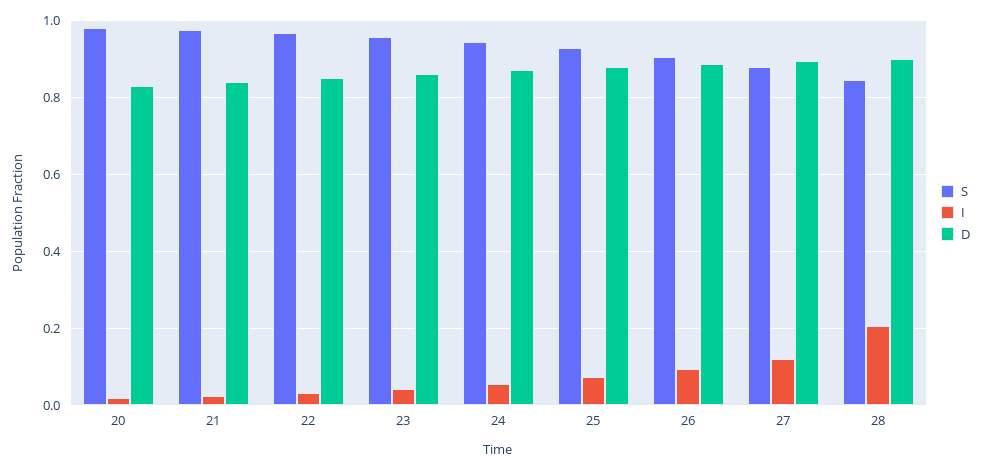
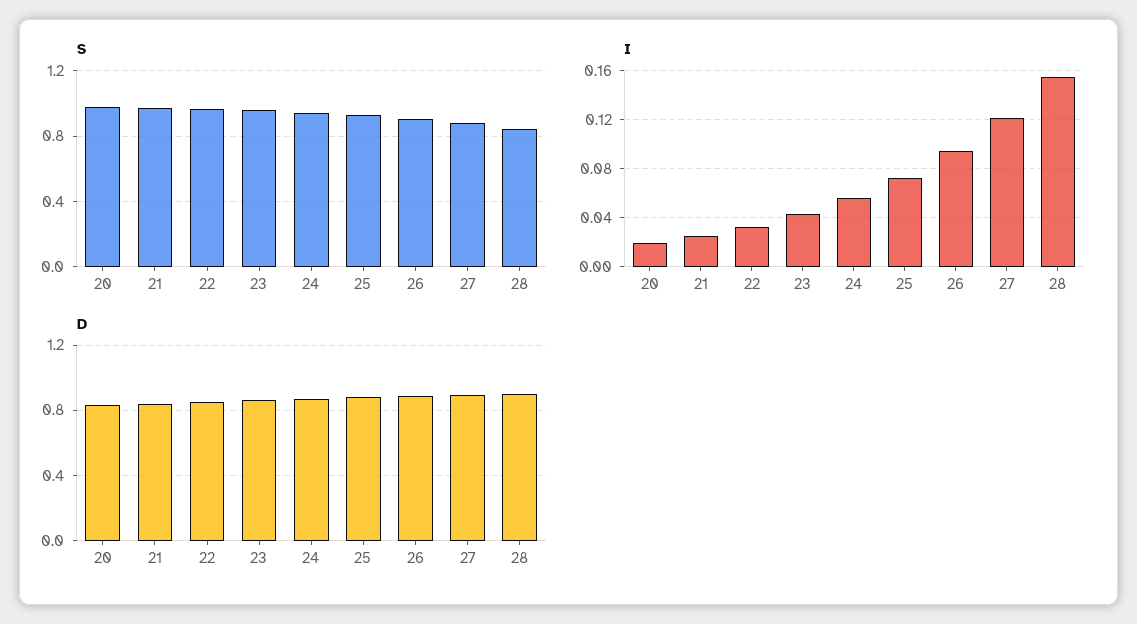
I, 28: 0.2 -> 0.155

